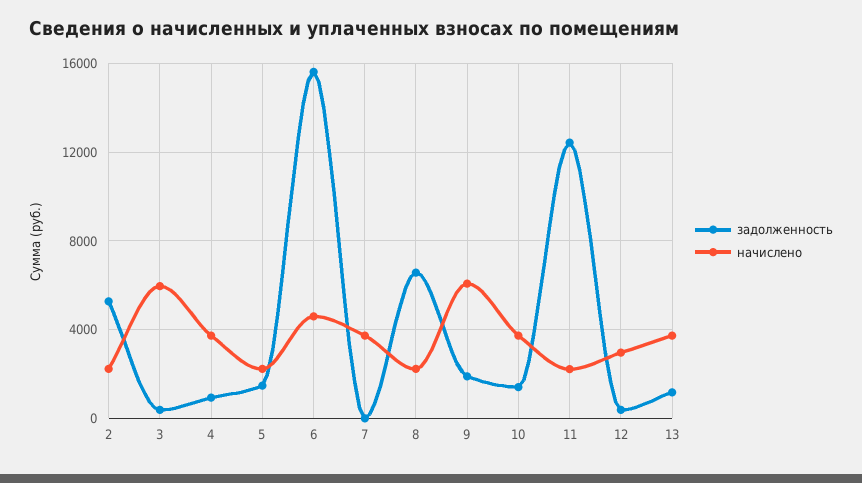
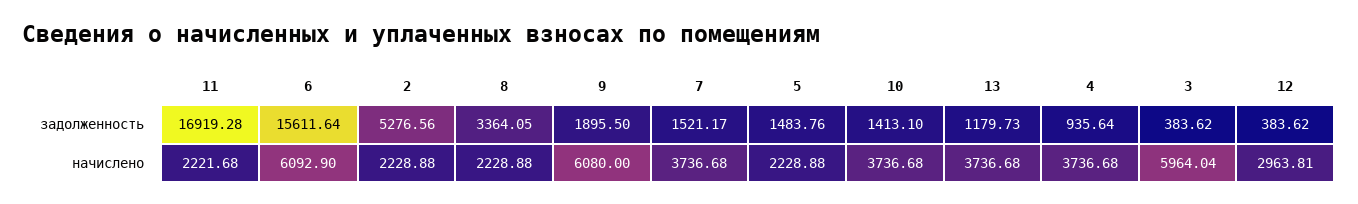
начислено, 6: 4500 -> 6092.9
задолженность, 7: 0 -> 1521.17
задолженность, 8: 6500 -> 3364.05
задолженность, 11: 12500 -> 16919.28

